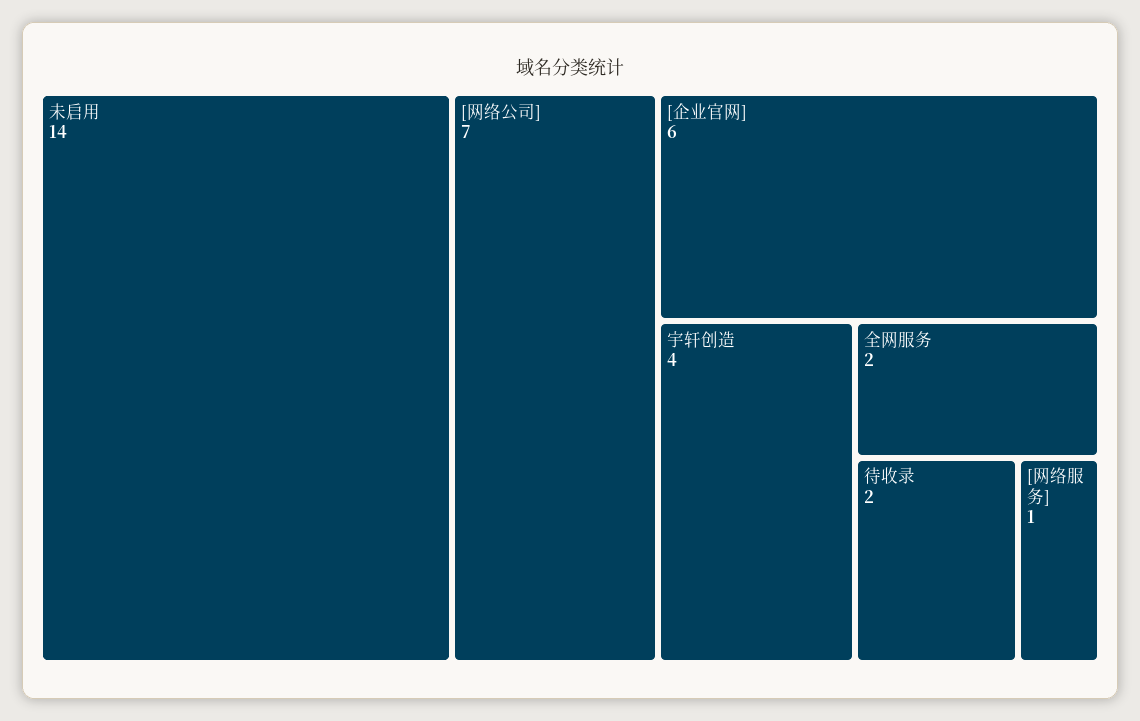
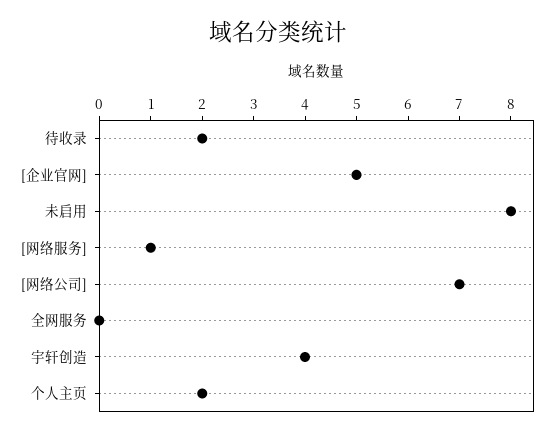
未启用: 14 -> 8
[企业官网]: 6 -> 5
全网服务: 2 -> 0
个人主页: none -> 2

